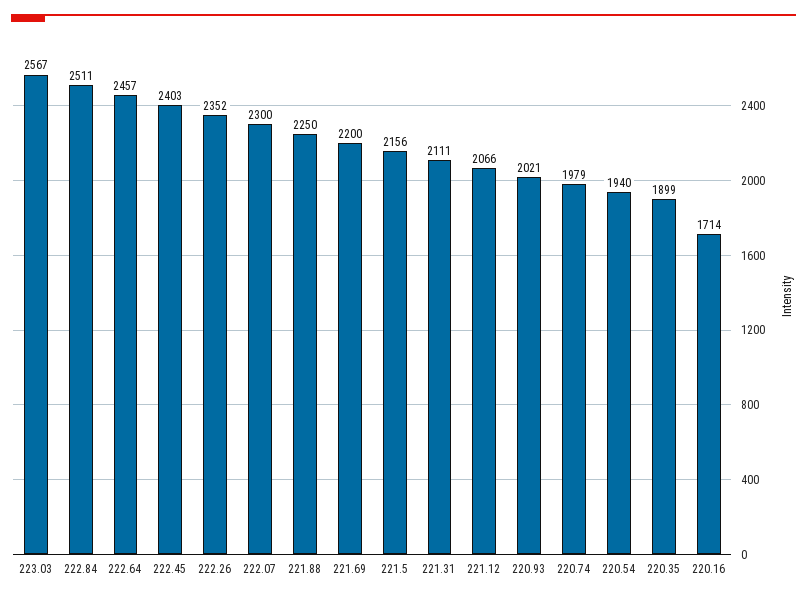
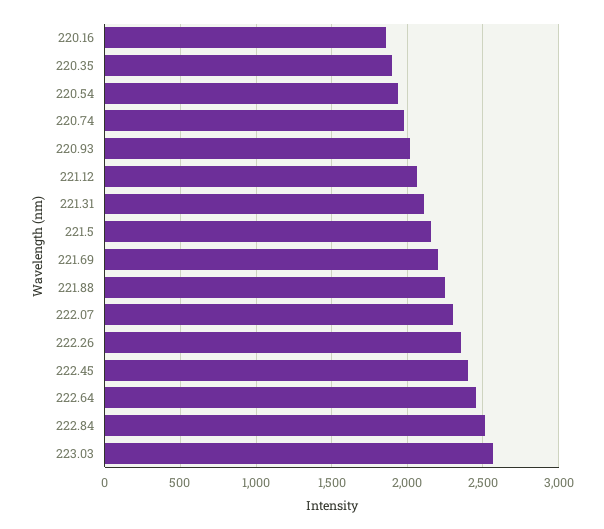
220.16: 1714 -> 1850

